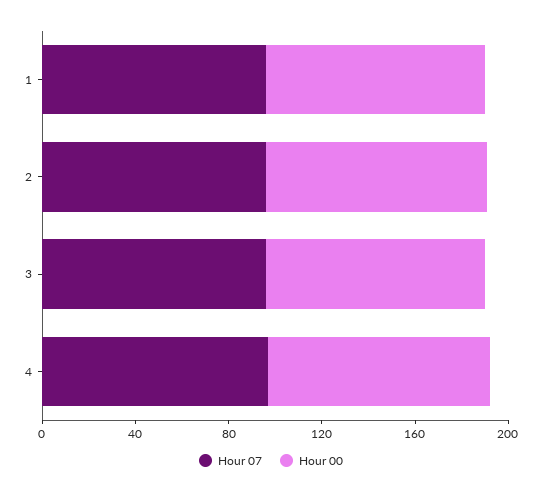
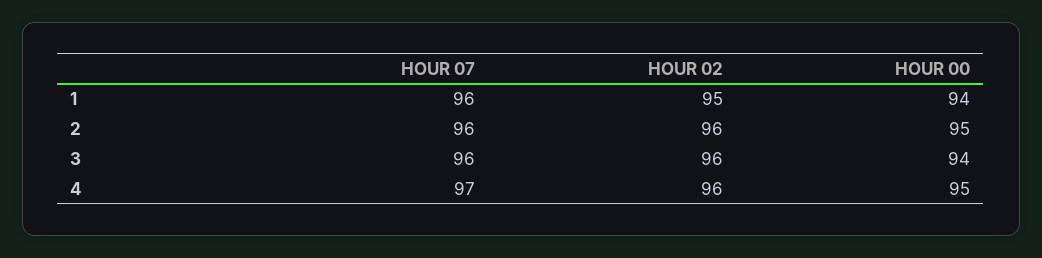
HOUR 02, 1: none -> 95
HOUR 02, 2: none -> 96
HOUR 02, 3: none -> 96
HOUR 02, 4: none -> 96

